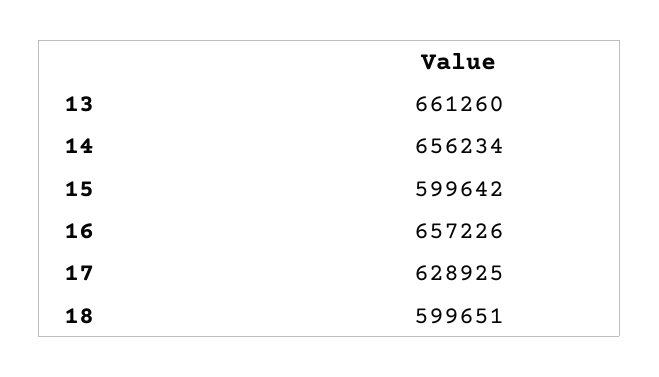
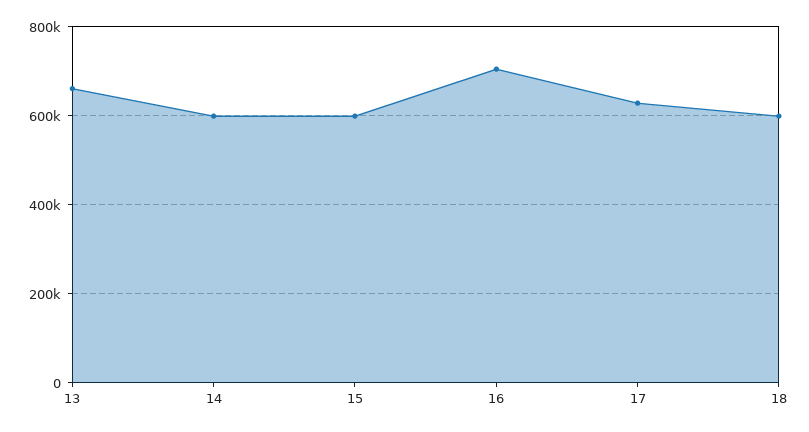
14: 656234 -> 600000
16: 657226 -> 700000

